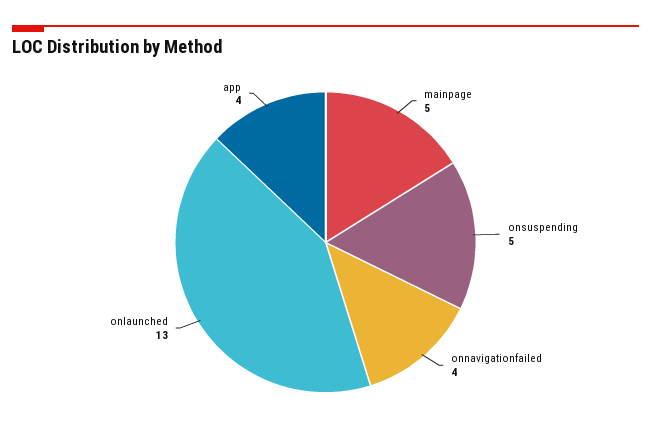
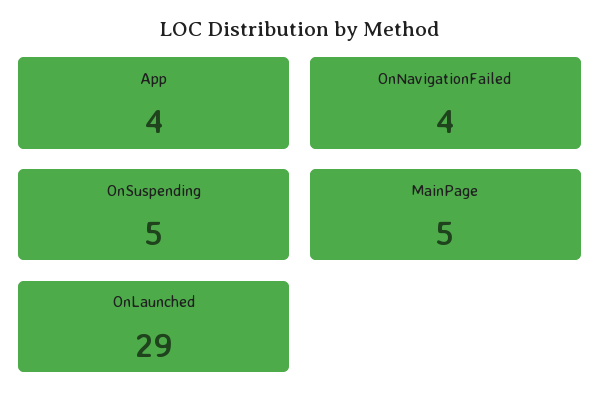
onlaunched: 13 -> 29

